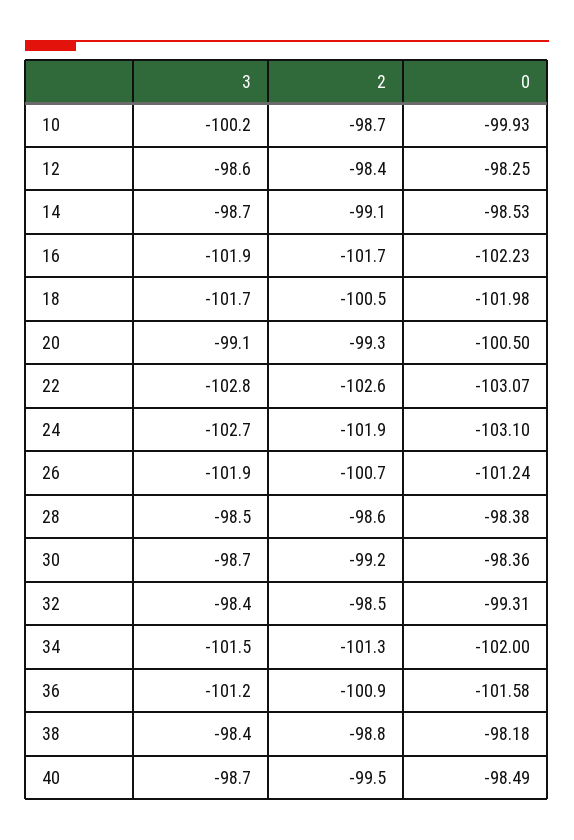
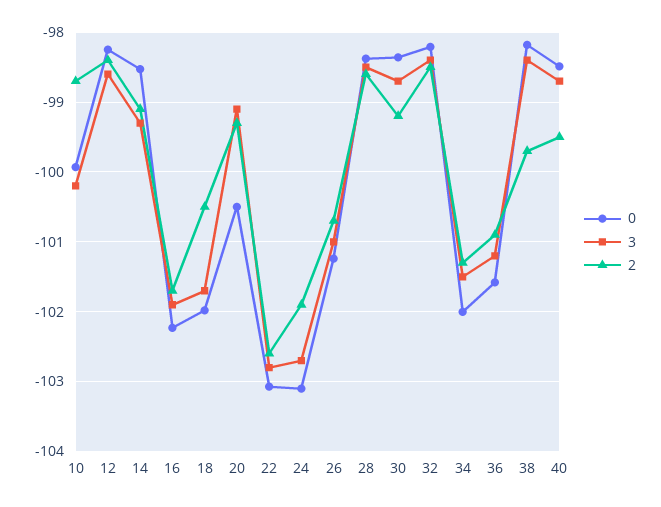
3, 14: -98.7 -> -99.3
3, 26: -101.9 -> -101
0, 32: -99.31 -> -98.2
2, 38: -98.8 -> -99.7

